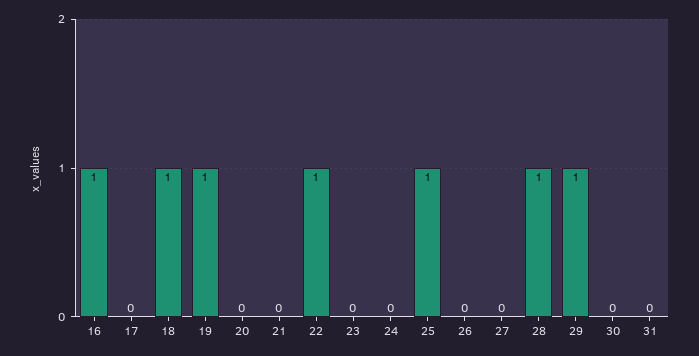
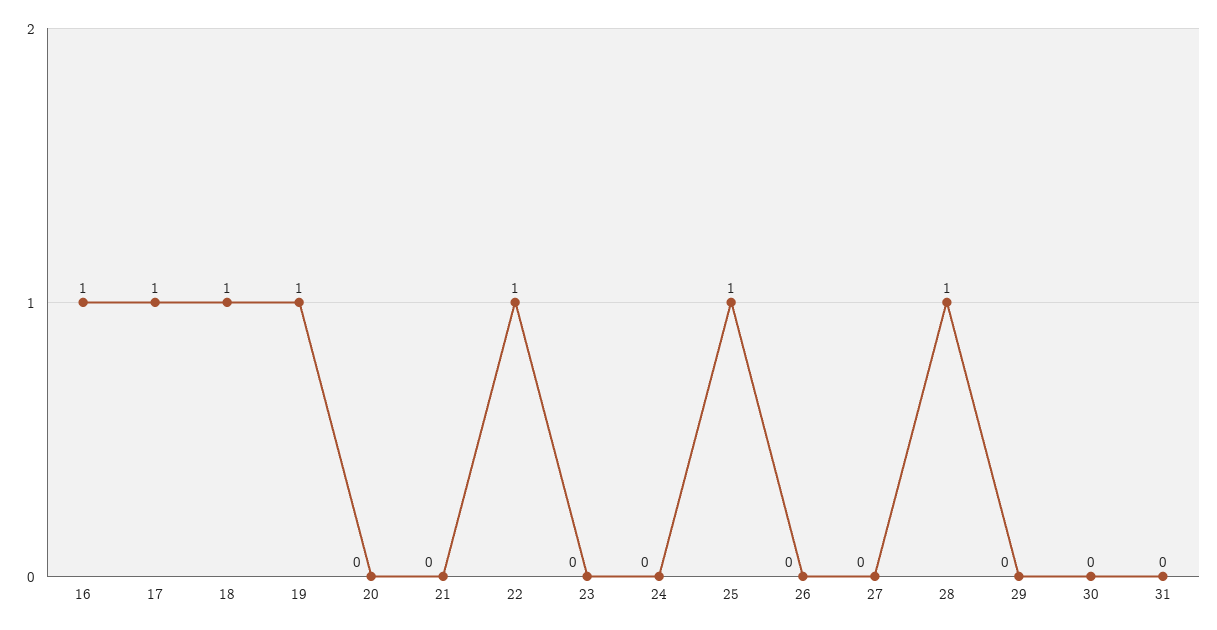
17: 0 -> 1
29: 1 -> 0

